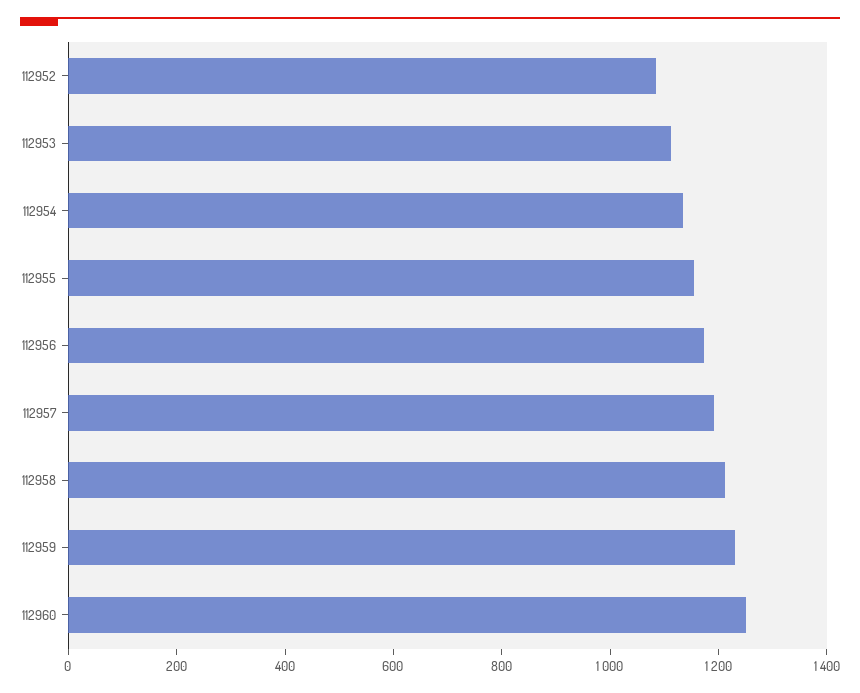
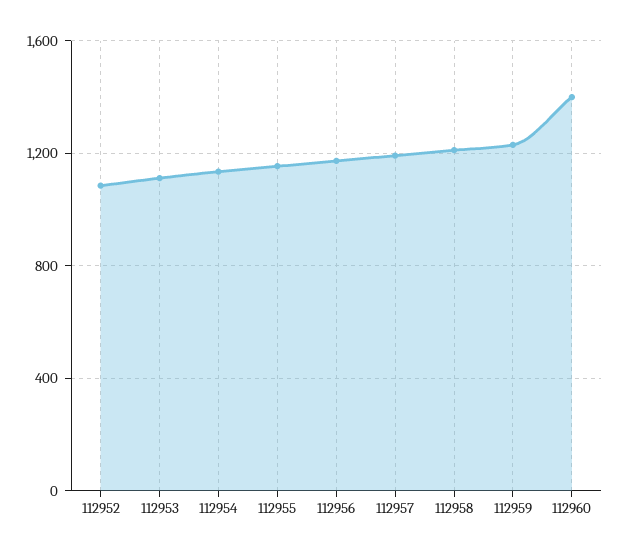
112960: 1250 -> 1400

